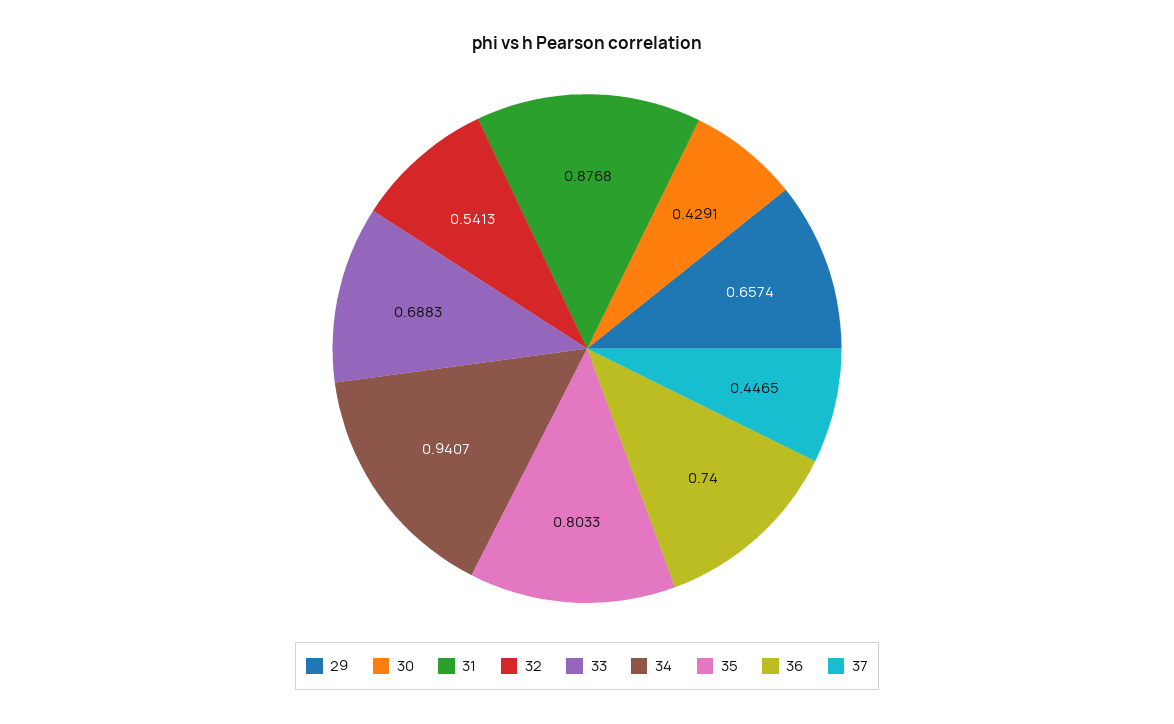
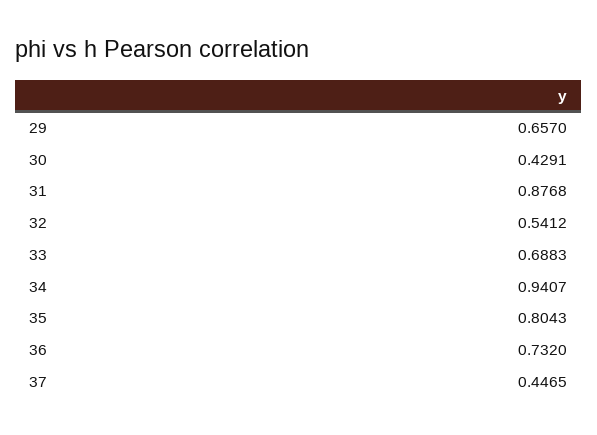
29: 0.6574 -> 0.657
32: 0.5413 -> 0.5412
35: 0.8033 -> 0.8043
36: 0.74 -> 0.732

